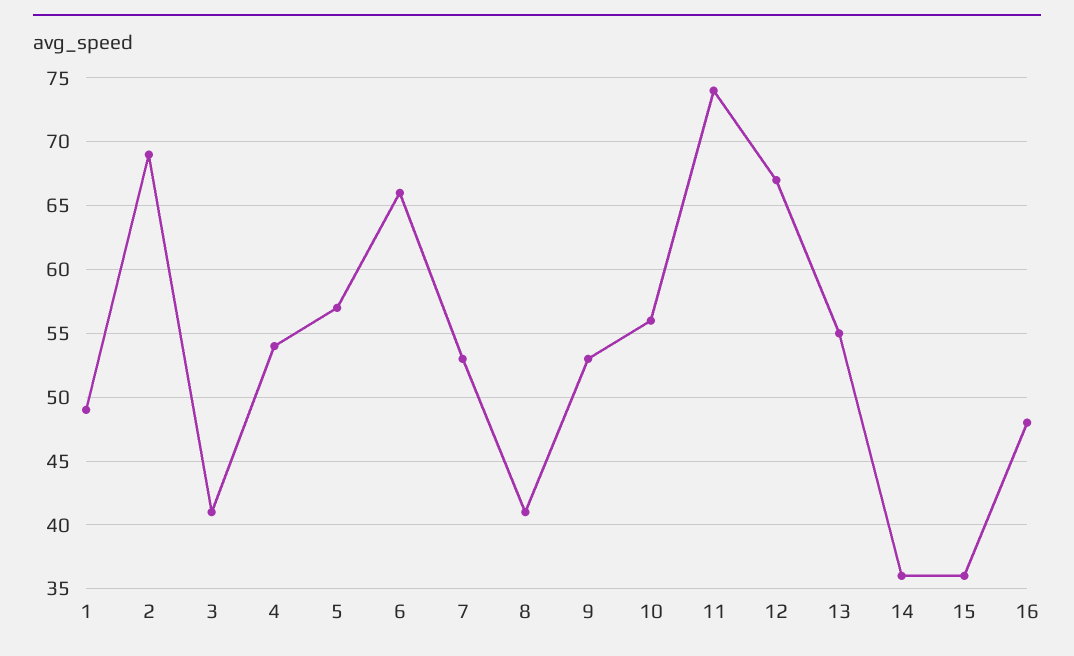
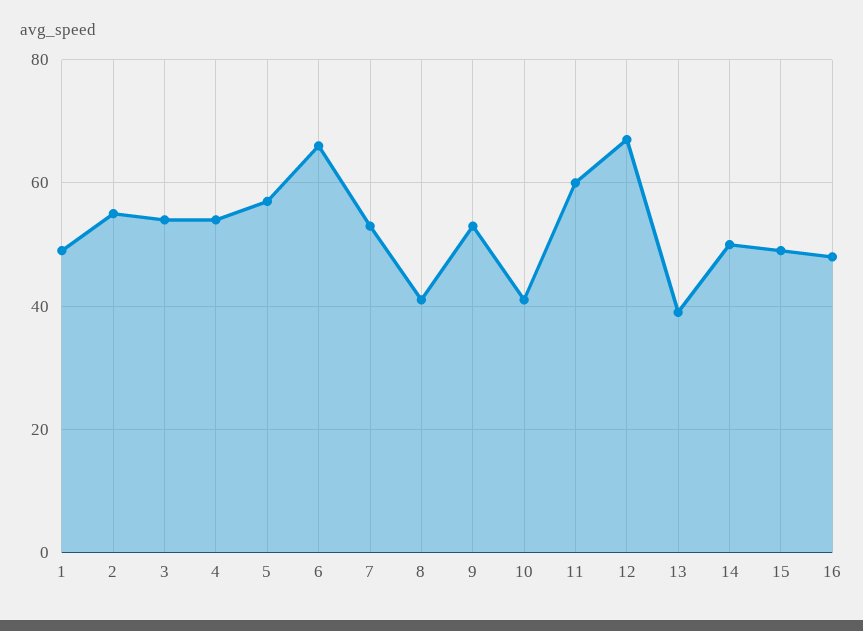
2: 69 -> 55
3: 41 -> 55
10: 56 -> 40
11: 74 -> 60
13: 55 -> 40
14: 36 -> 50
15: 36 -> 50

